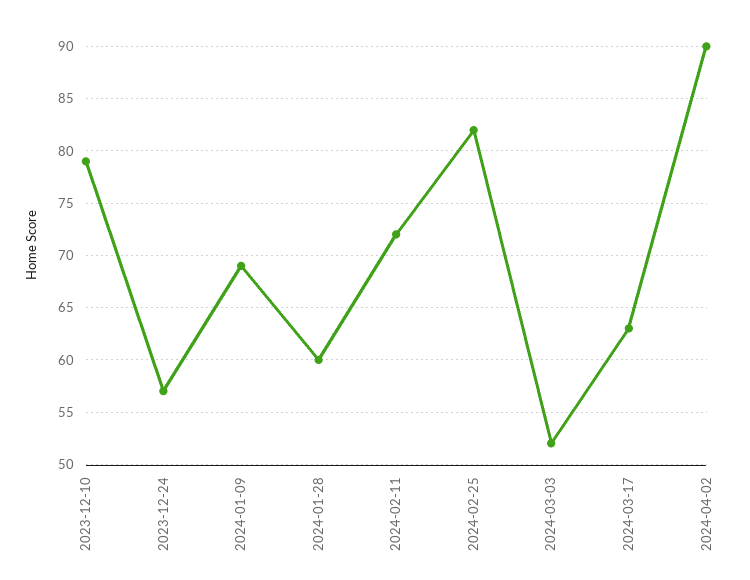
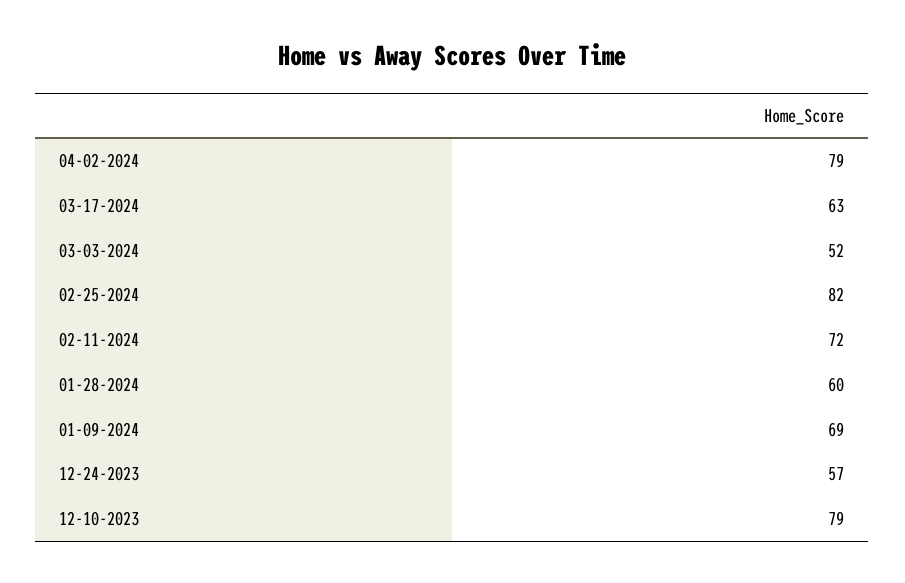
2024-04-02: 90 -> 79

